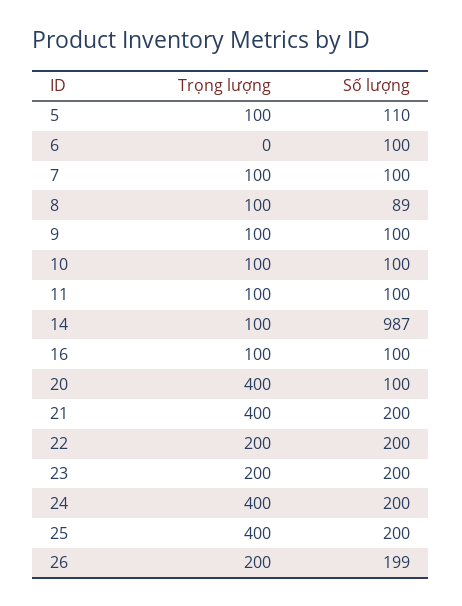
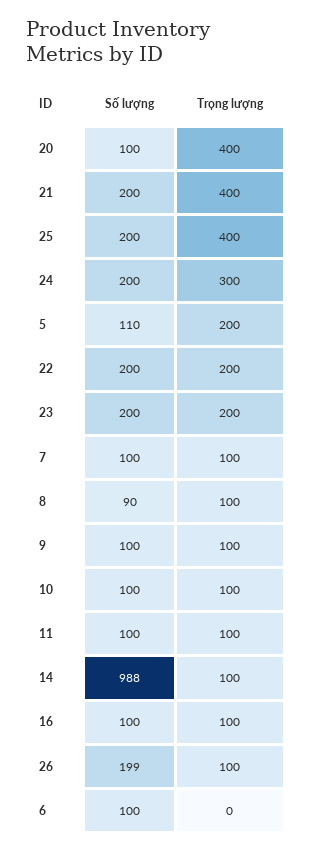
Trọng lượng, 5: 100 -> 200
Số lượng, 8: 89 -> 90
Số lượng, 14: 987 -> 988
Trọng lượng, 24: 400 -> 300
Trọng lượng, 26: 200 -> 100

